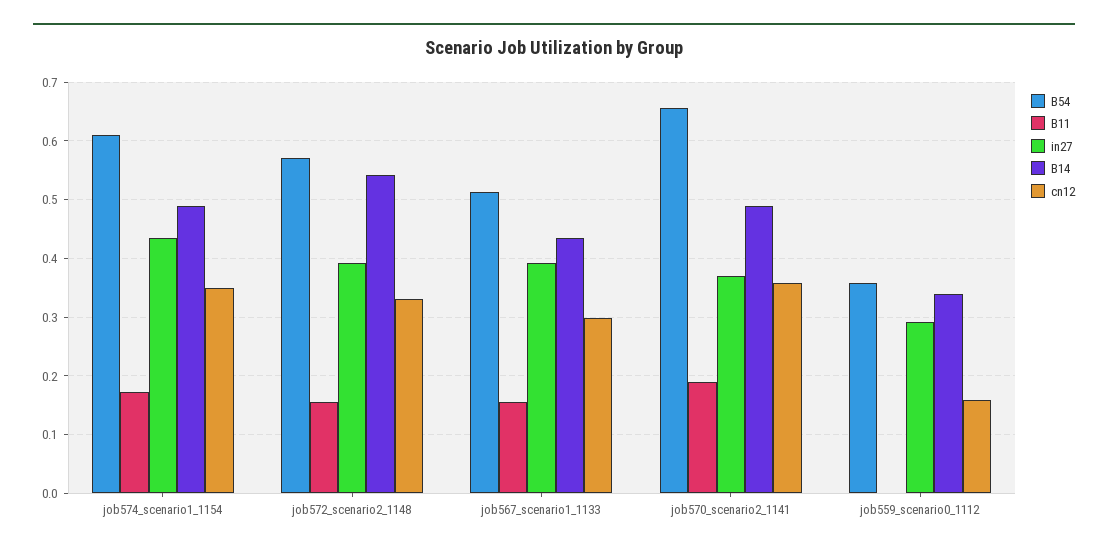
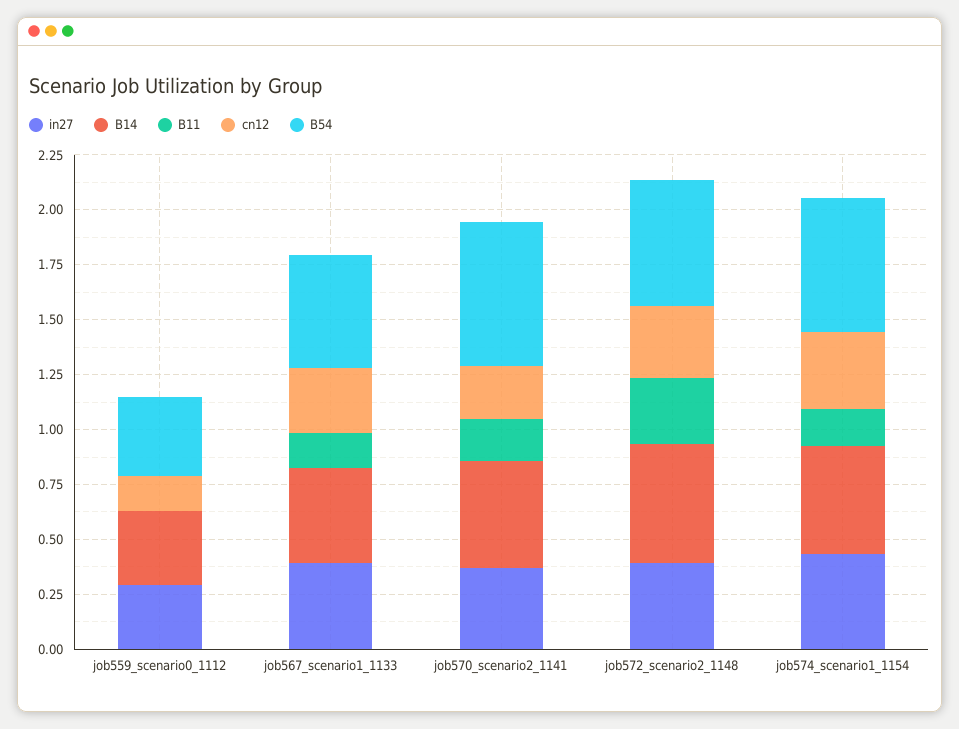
B11, job572_scenario2_1148: 0.16 -> 0.3
cn12, job570_scenario2_1141: 0.36 -> 0.25

